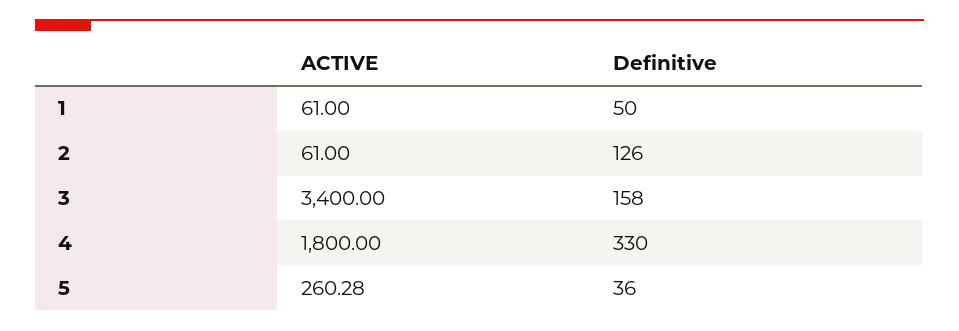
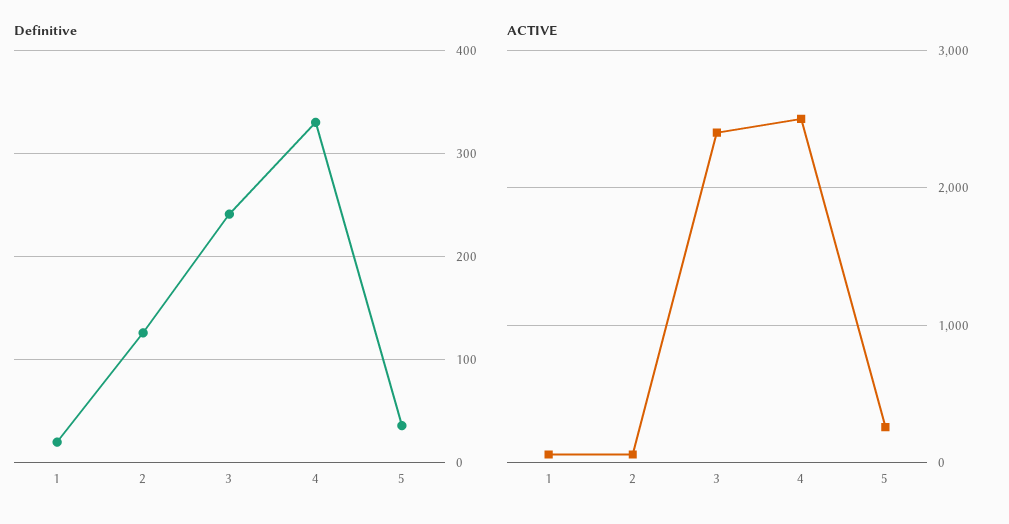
Definitive, 1: 50 -> 20
ACTIVE, 3: 3400 -> 2400
Definitive, 3: 158 -> 240
ACTIVE, 4: 1800 -> 2500

